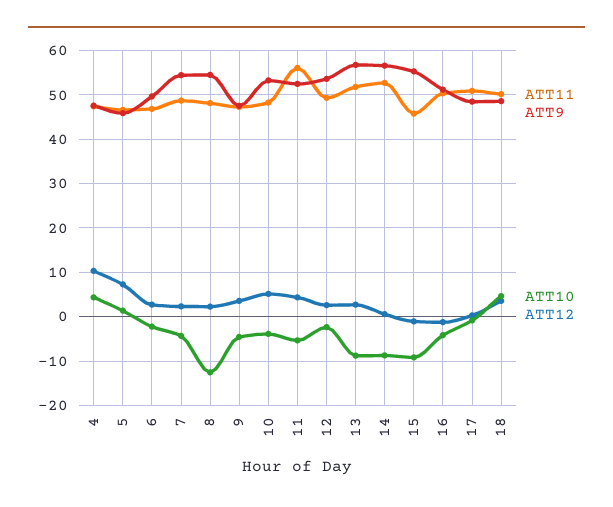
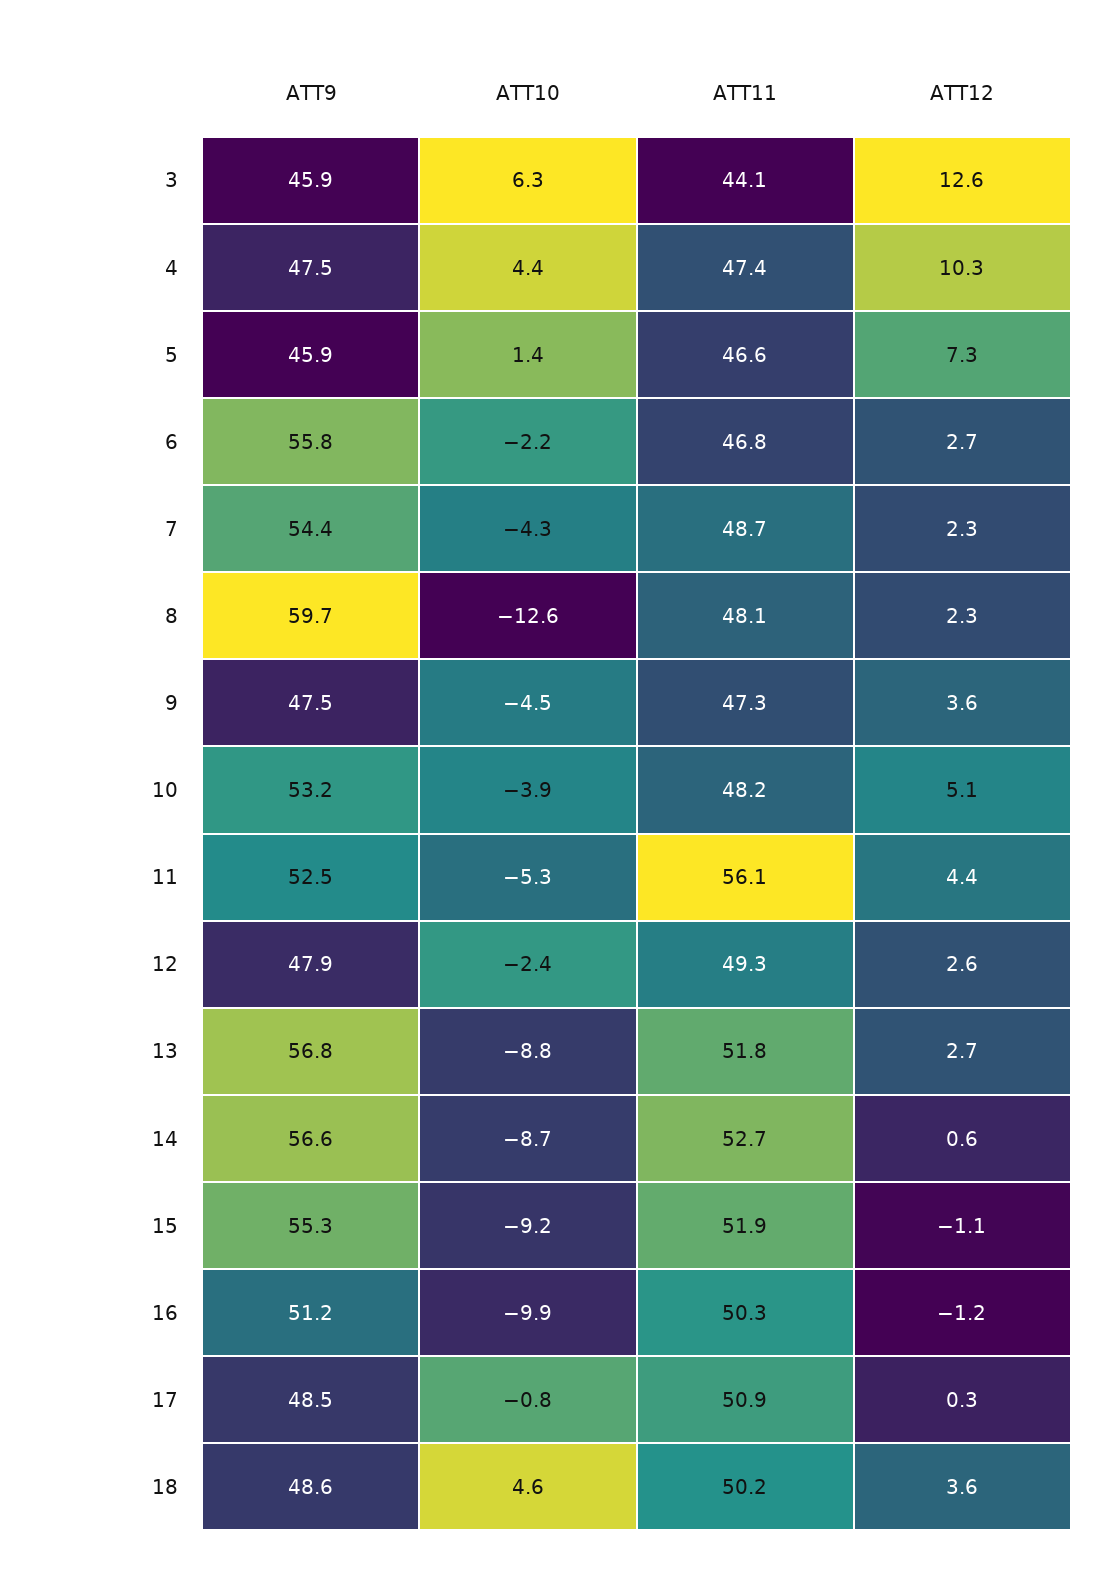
ATT9, 6: 50 -> 55.8
ATT9, 8: 54 -> 59.7
ATT9, 12: 54 -> 47.9
ATT11, 15: 46 -> 51.9
ATT10, 16: -4 -> -9.9
ATT9, 3: none -> 45.9
ATT10, 3: none -> 6.3
ATT11, 3: none -> 44.1
ATT12, 3: none -> 12.6

